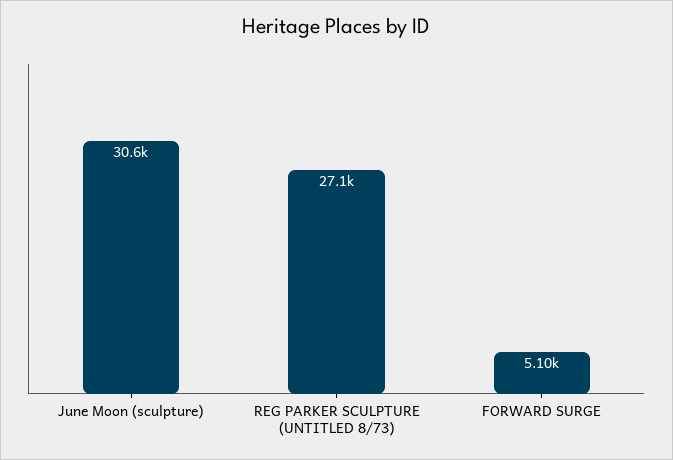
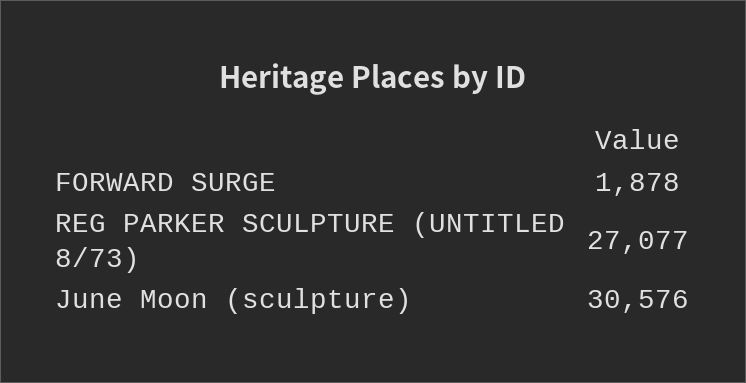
FORWARD SURGE: 5100 -> 1878

